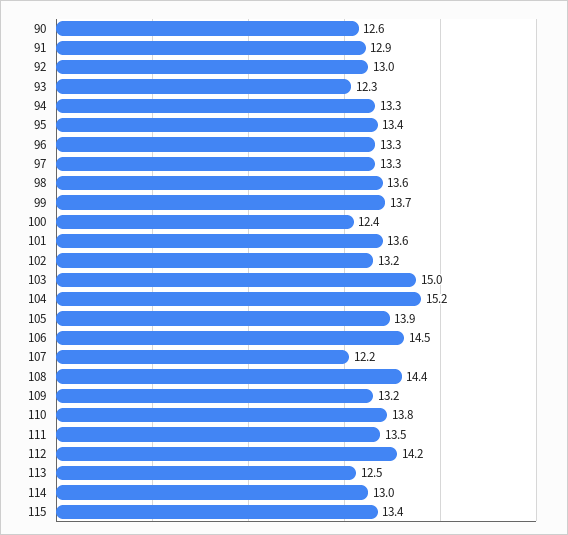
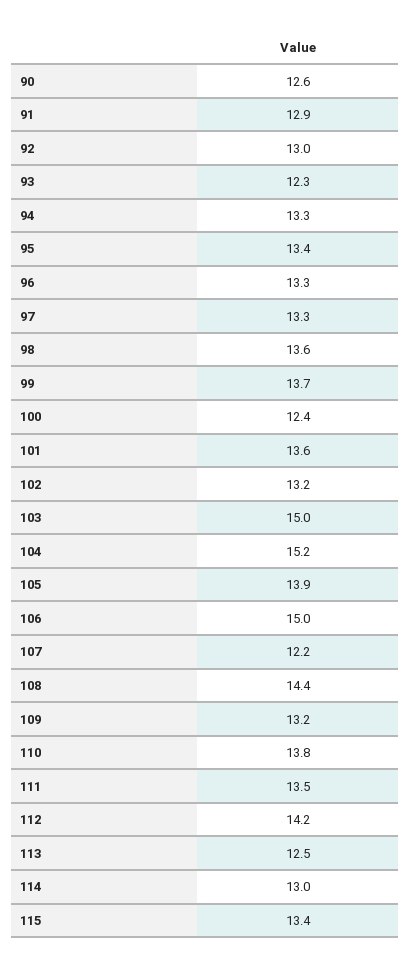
106: 14.5 -> 15

